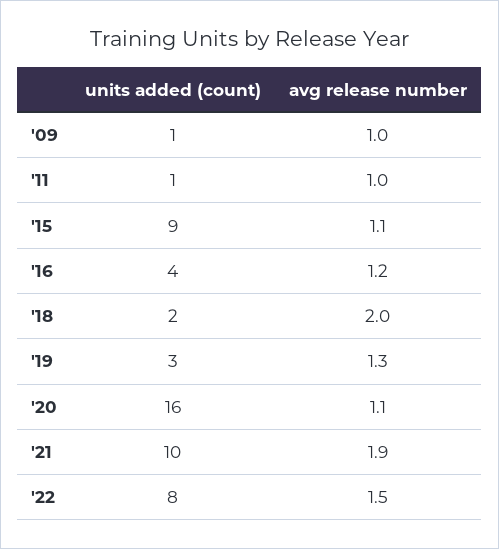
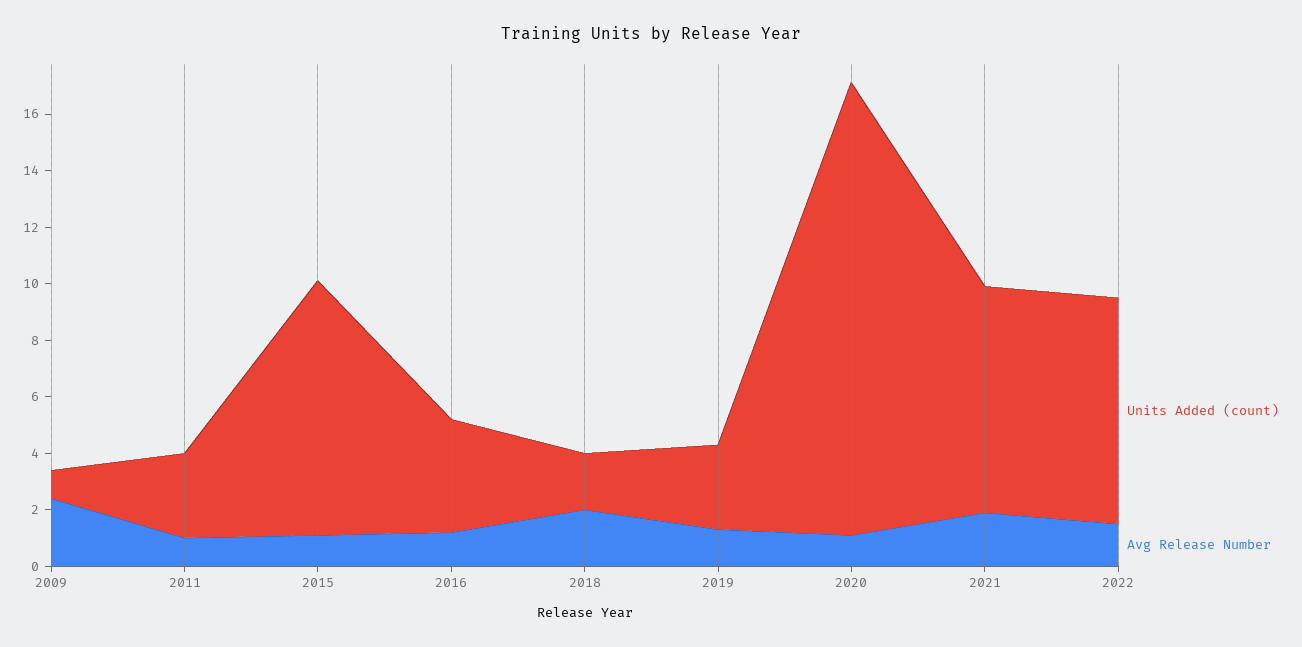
avg release number, '09: 1 -> 2.5
units added (count), '11: 1 -> 3
units added (count), '21: 10 -> 8

